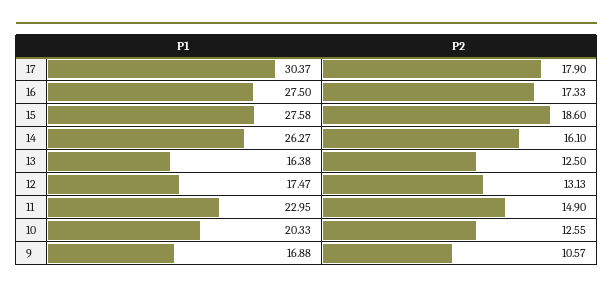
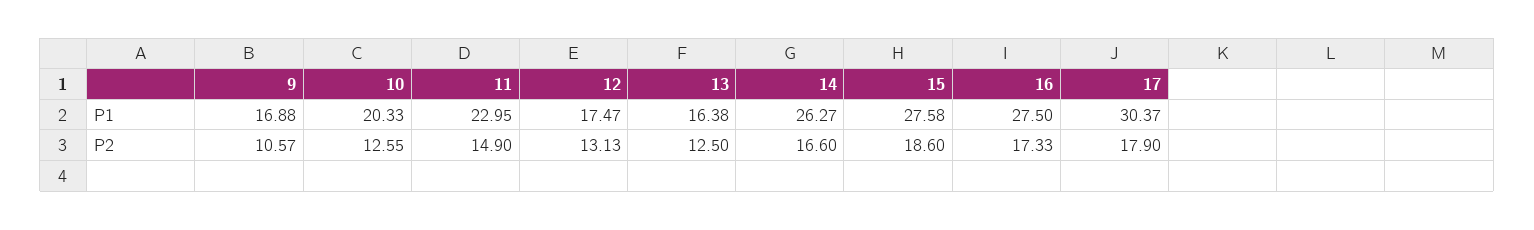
P2, 14: 16.1 -> 16.6

